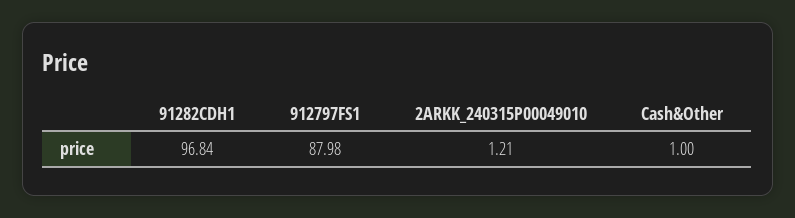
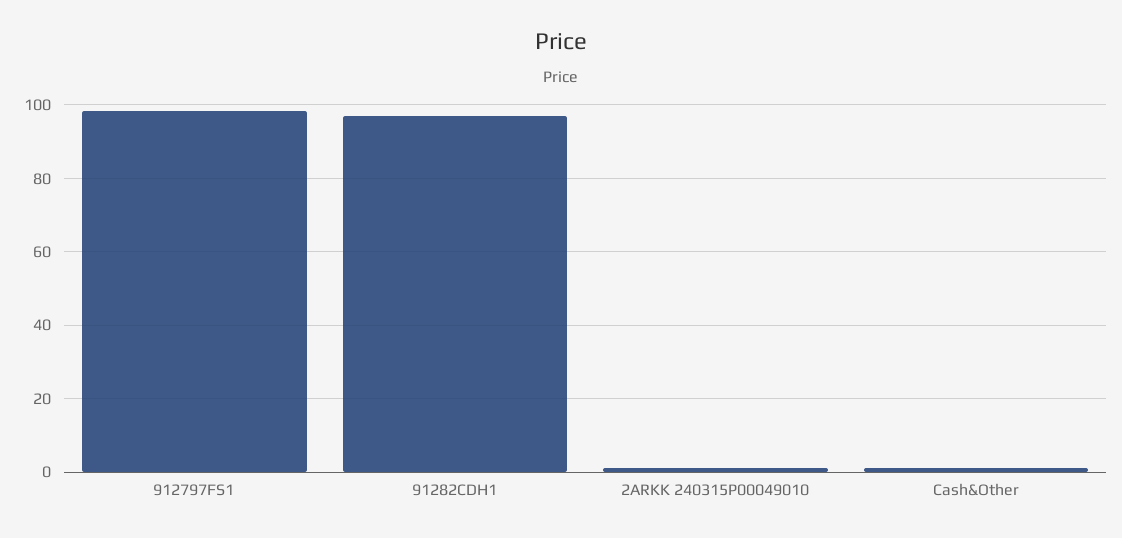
912797FS1: 87.98 -> 98

